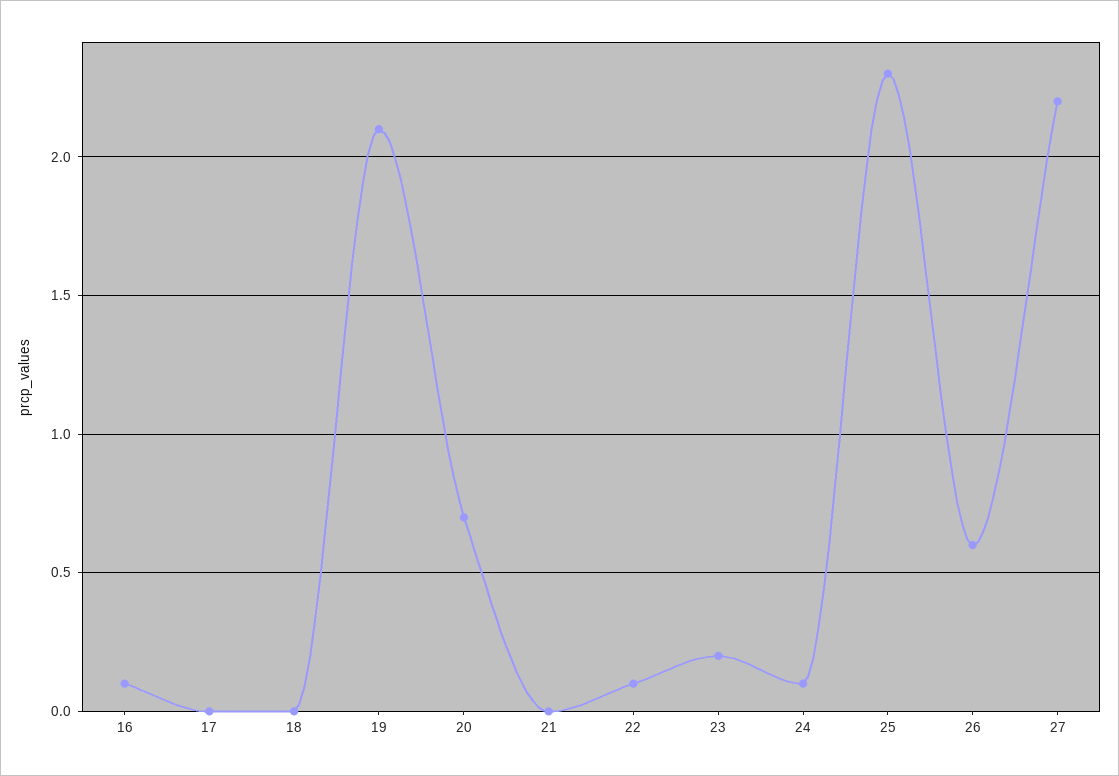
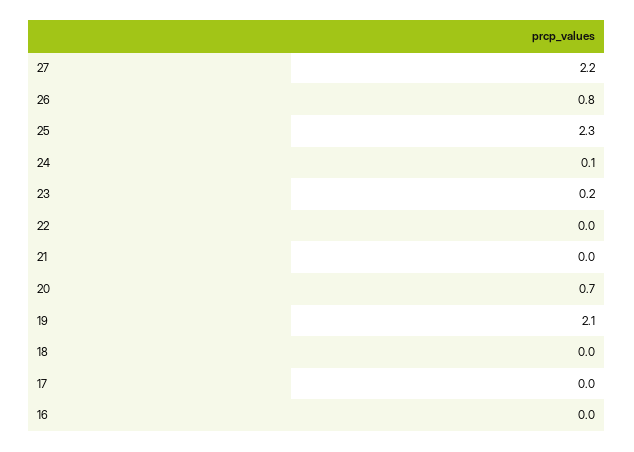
16: 0.1 -> 0
22: 0.1 -> 0
26: 0.6 -> 0.8

